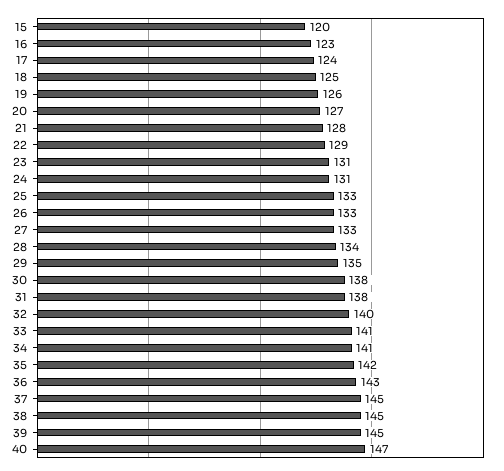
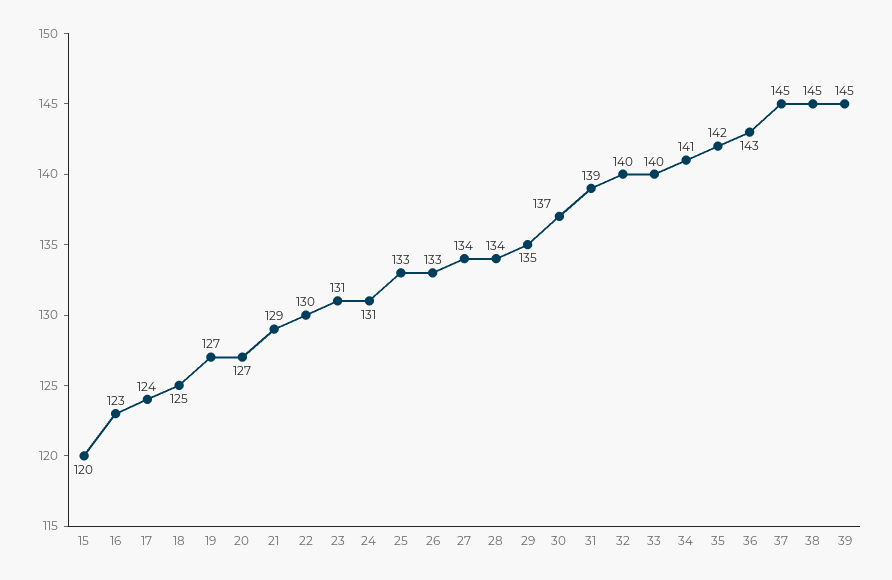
19: 126 -> 127
21: 128 -> 129
22: 129 -> 130
27: 133 -> 134
30: 138 -> 137
31: 138 -> 139
33: 141 -> 140
40: 147 -> none

